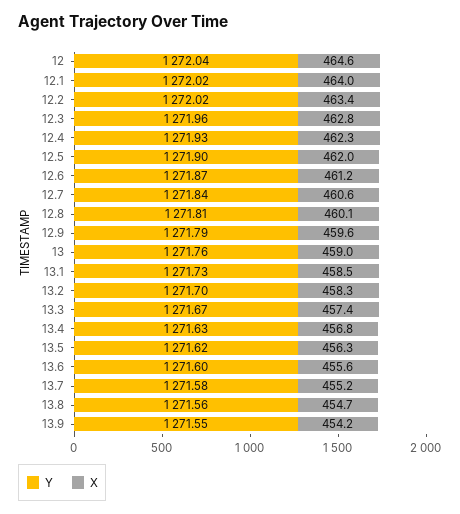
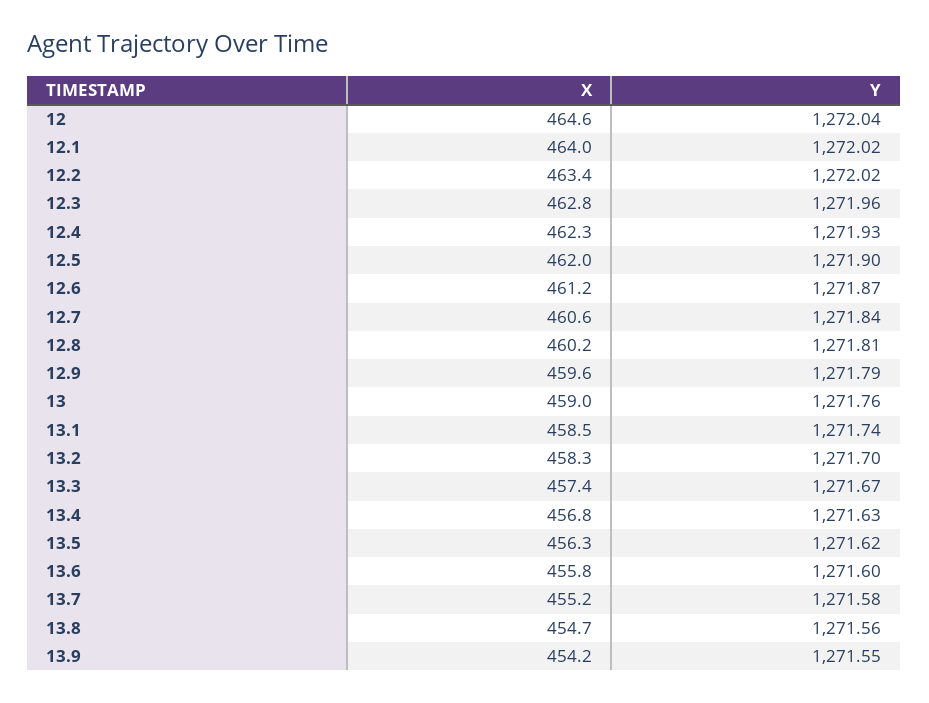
X, 12.8: 460.1 -> 460.2
Y, 13.1: 1271.73 -> 1271.74
X, 13.6: 455.6 -> 455.8

